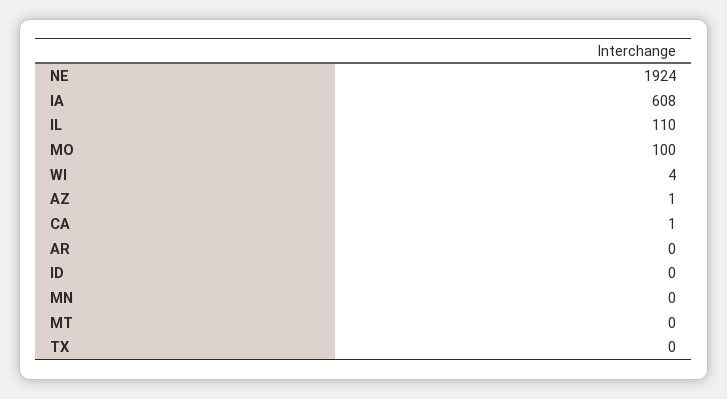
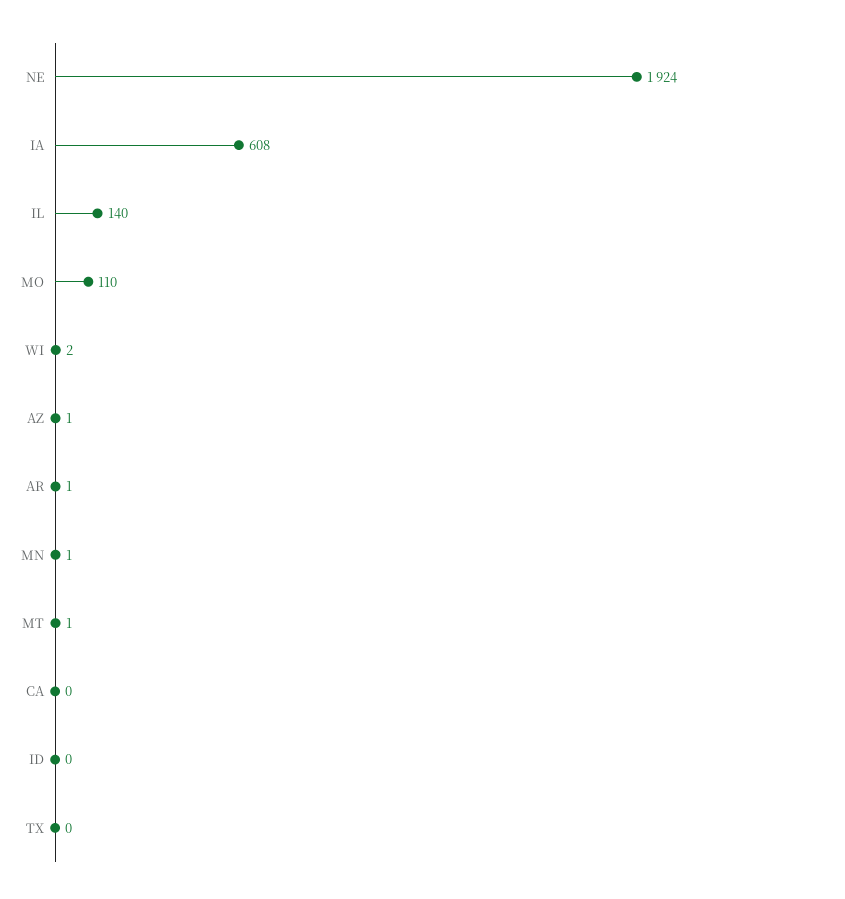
IL: 110 -> 140
MO: 100 -> 110
WI: 4 -> 2
CA: 1 -> 0
AR: 0 -> 1
MN: 0 -> 1
MT: 0 -> 1

